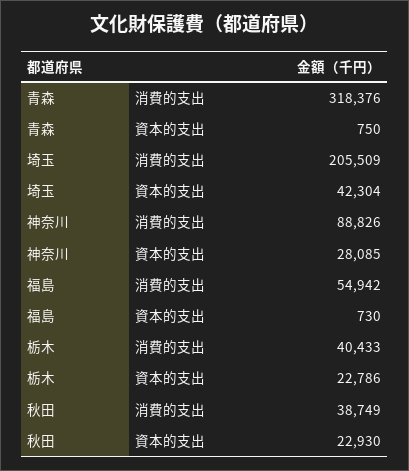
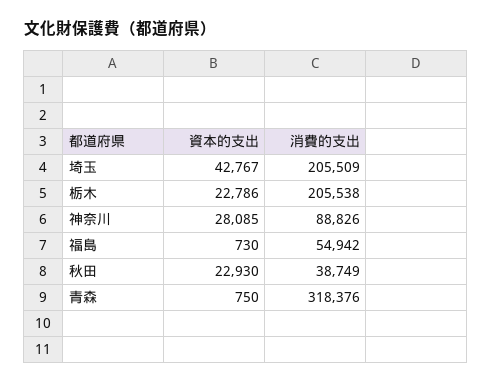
埼玉, 資本的支出: 42304 -> 42767
栃木, 消費的支出: 40433 -> 205538

